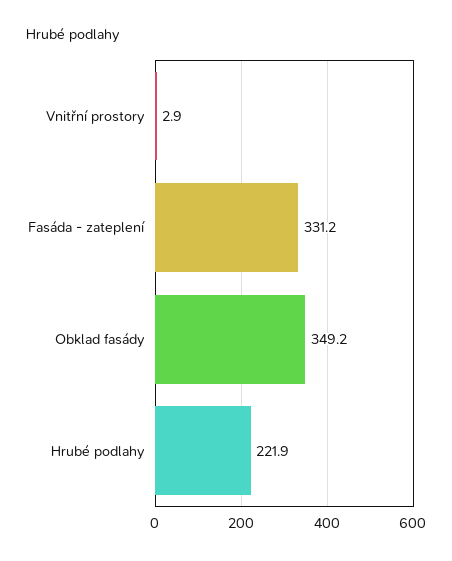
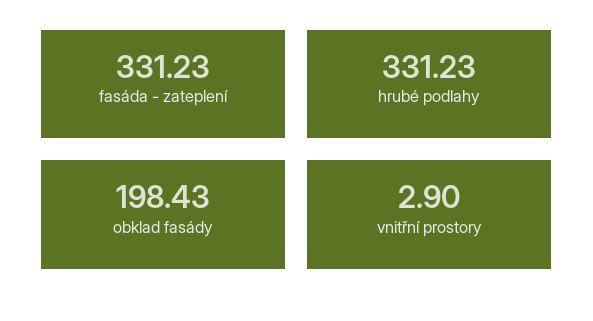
Obklad fasády: 349.2 -> 198.43
Hrubé podlahy: 221.9 -> 331.23

